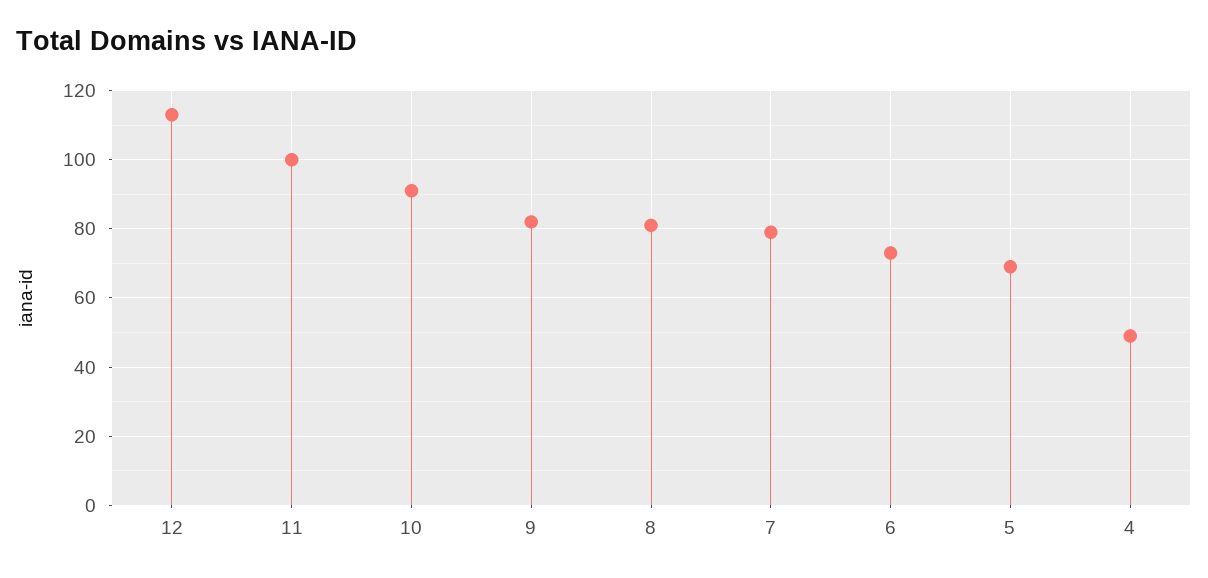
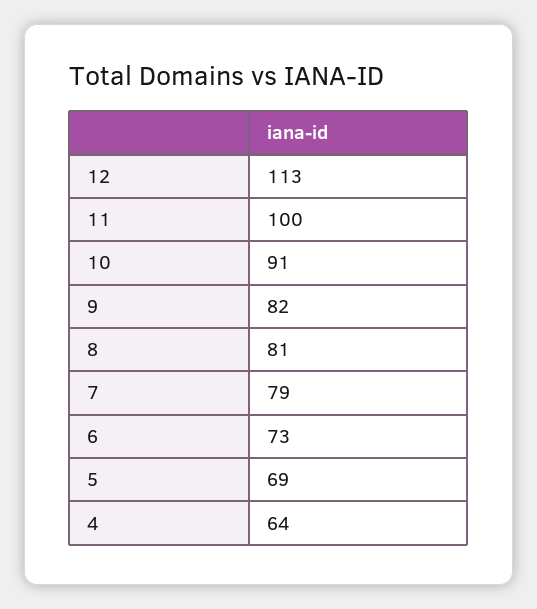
4: 50 -> 64

